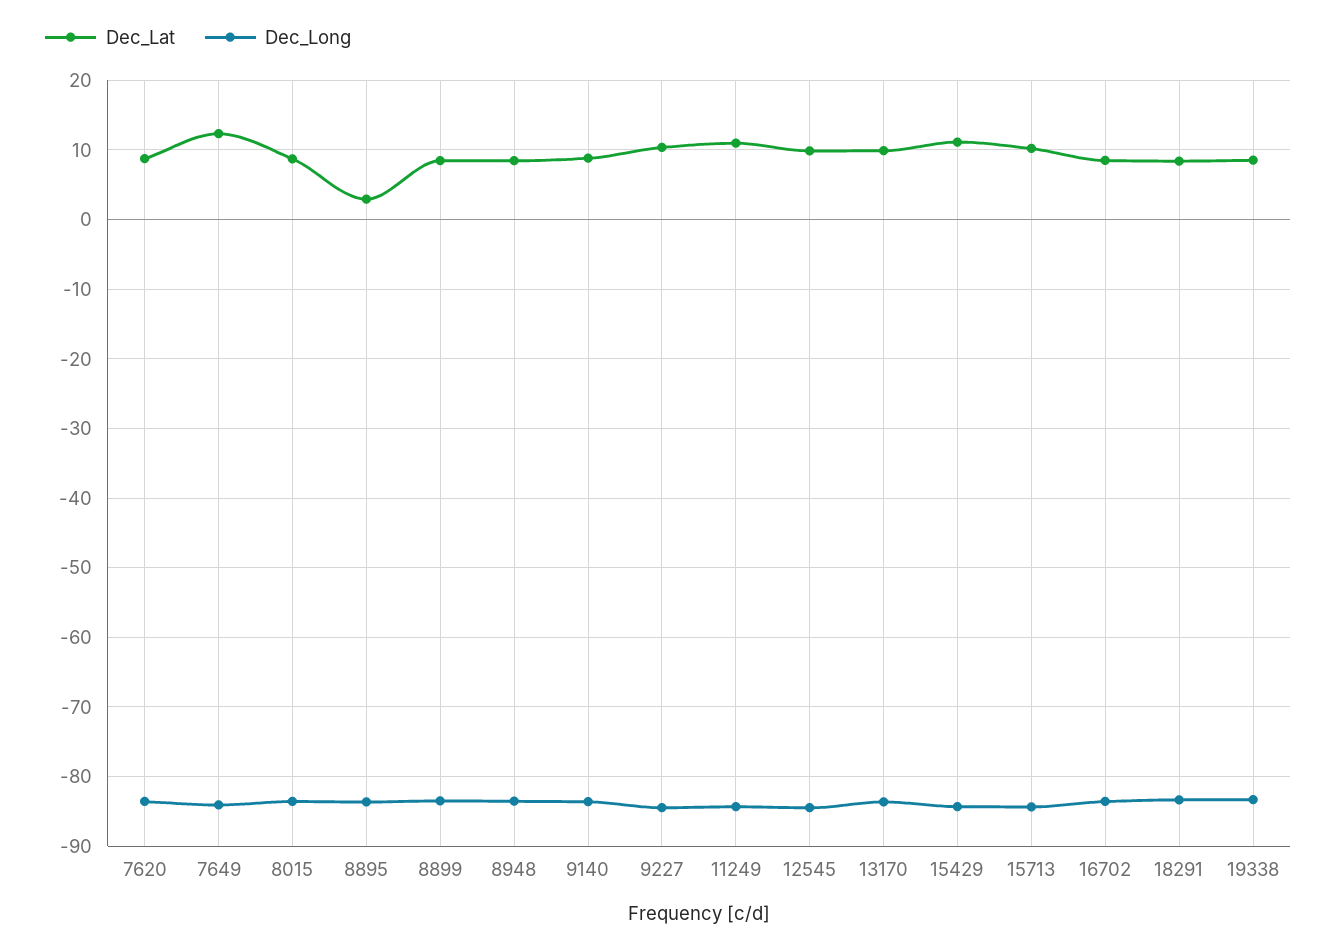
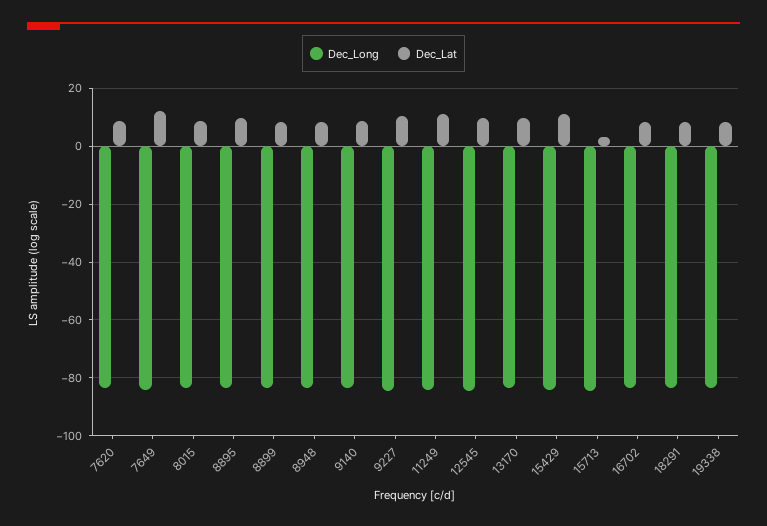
Dec_Lat, 8895: 3 -> 10
Dec_Lat, 15713: 10 -> 2.5

